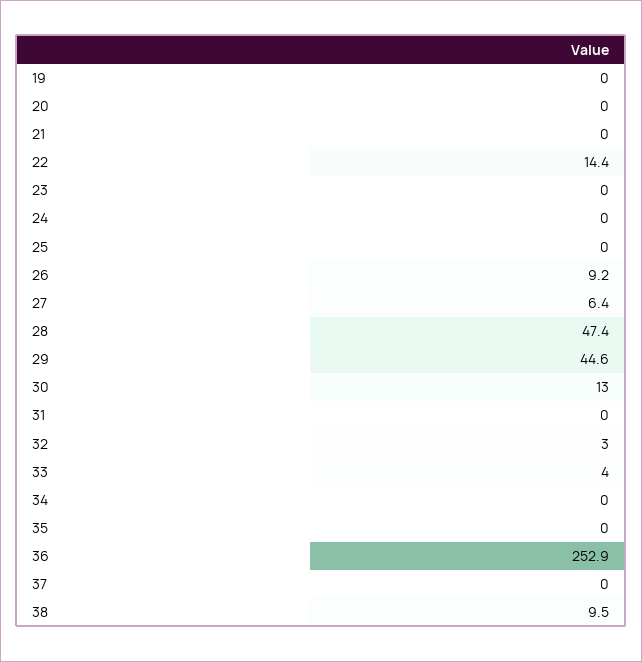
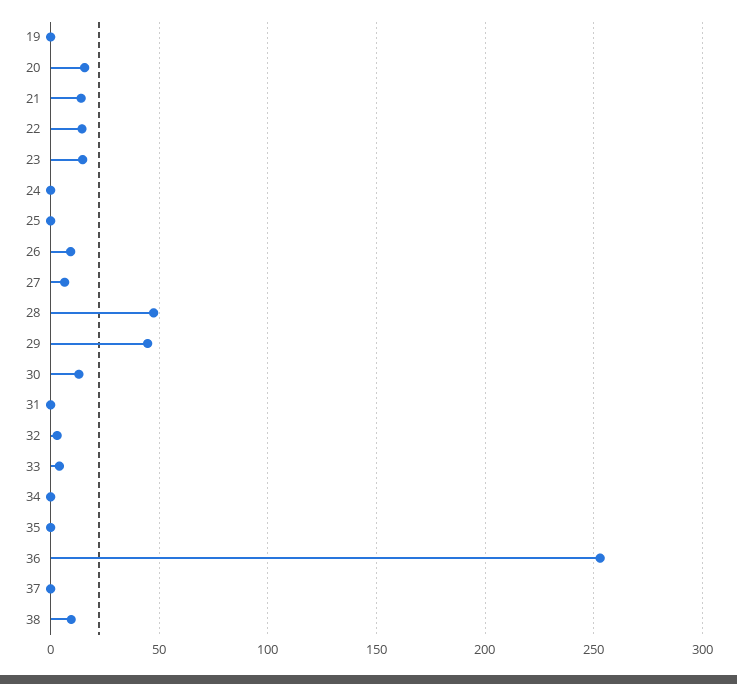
20: 0 -> 15
21: 0 -> 15
23: 0 -> 15

